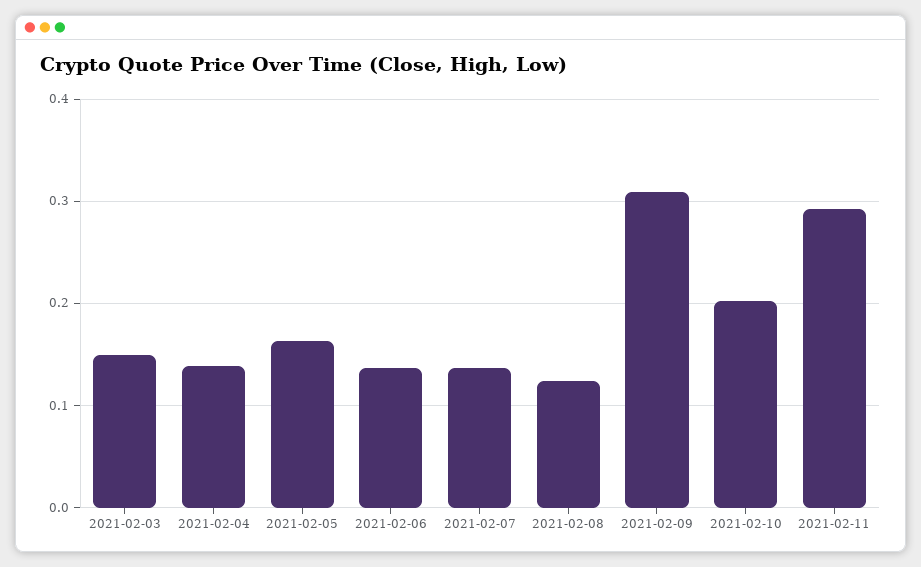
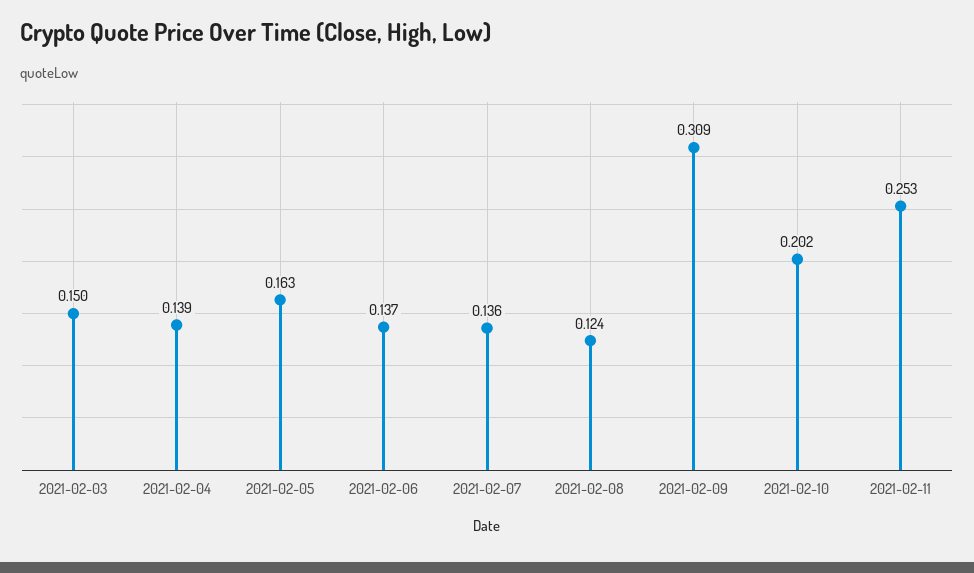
2021-02-11: 0.29 -> 0.253

